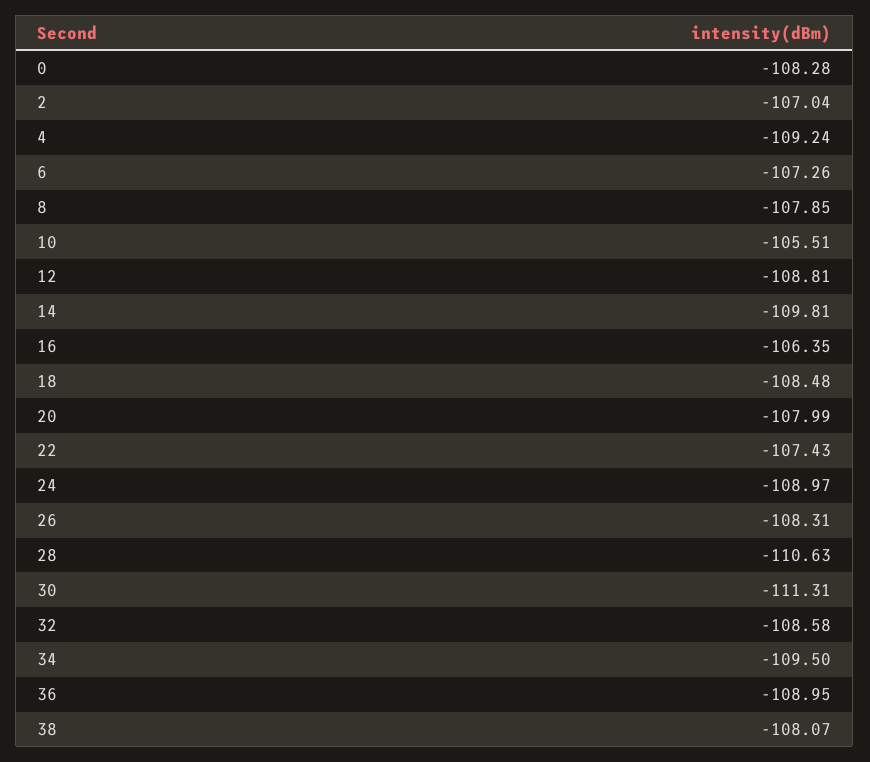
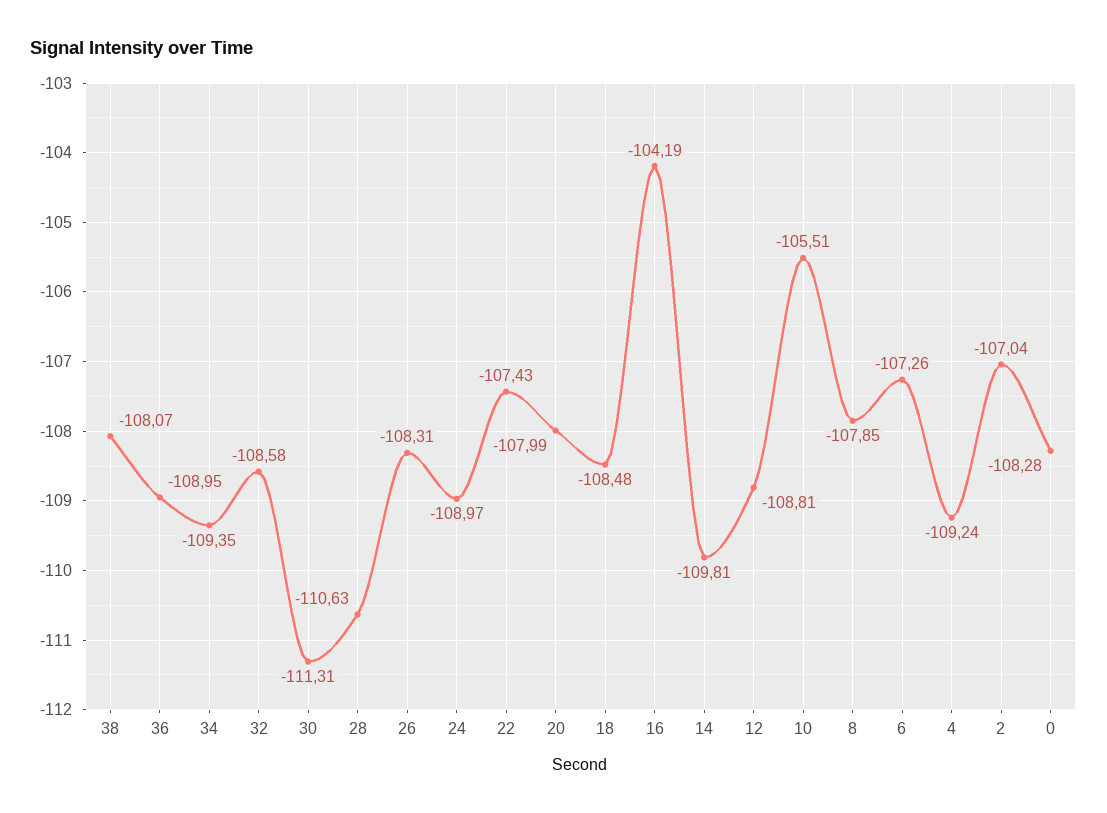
16: -106.35 -> -104.19
34: -109.5 -> -109.35

